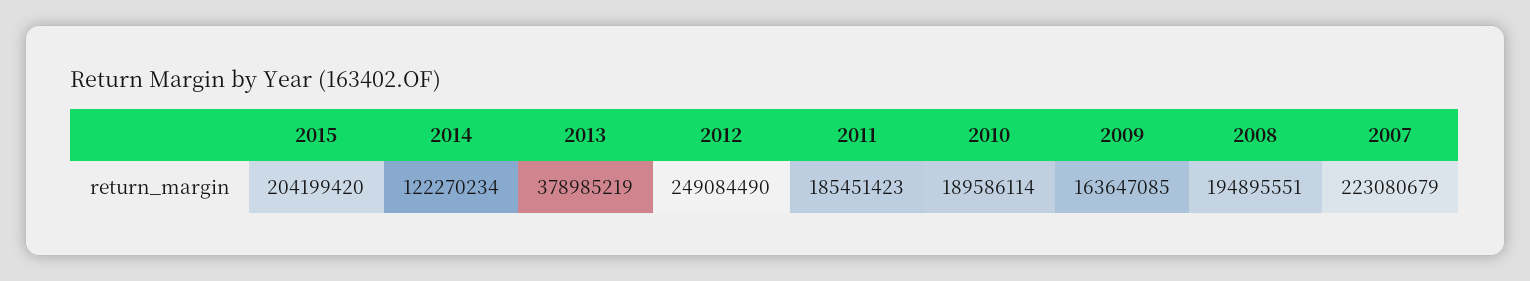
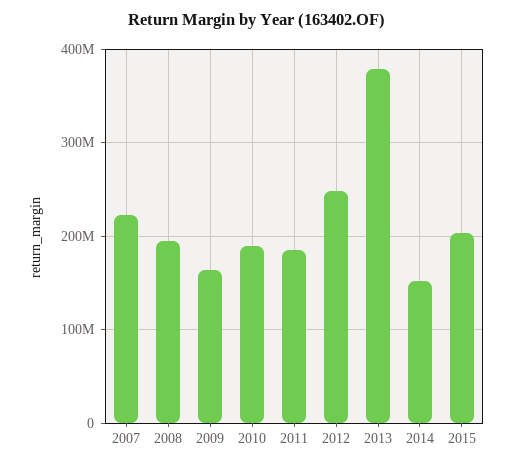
2014: 122270234 -> 150000000

